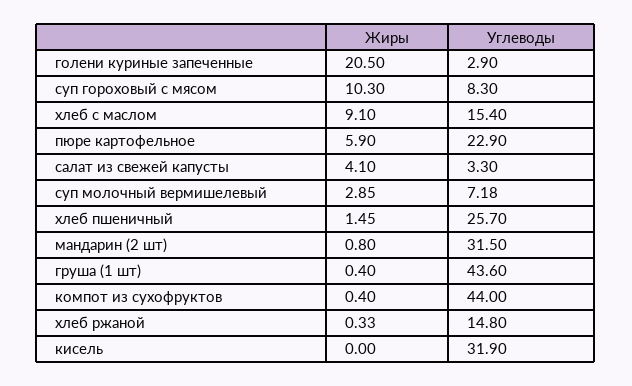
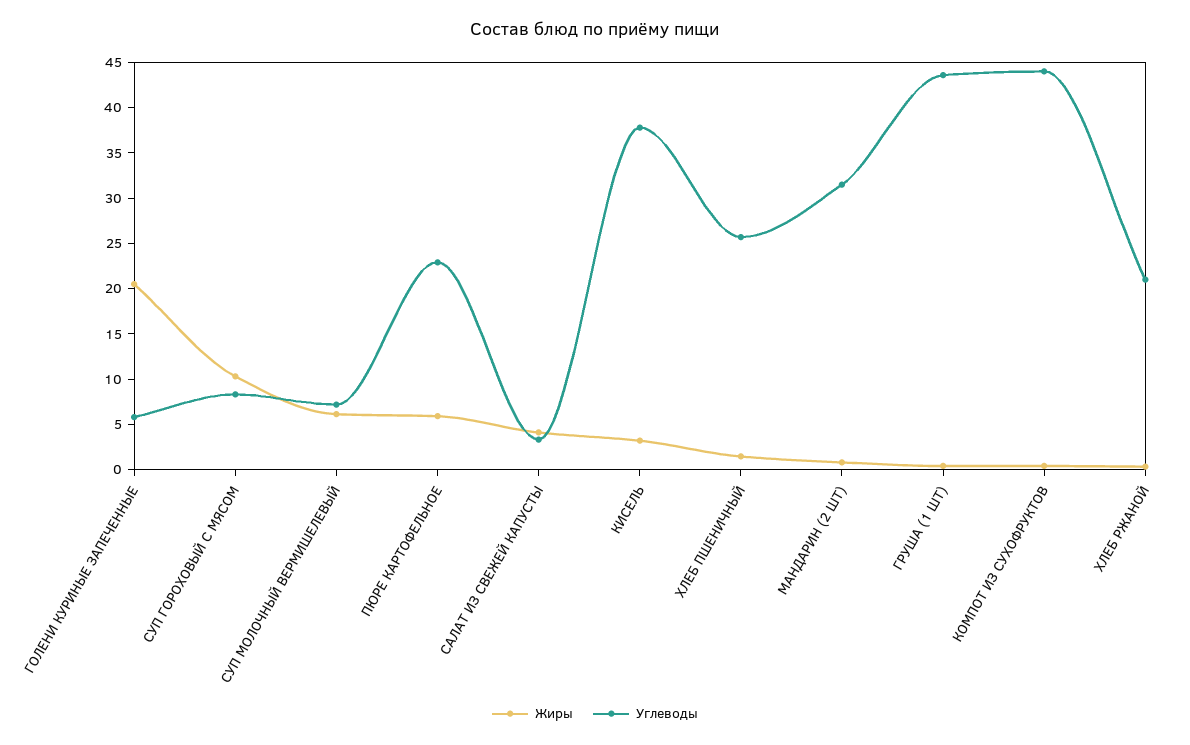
Углеводы, голени куриные запеченные: 2.9 -> 6
Жиры, хлеб с маслом: 9.1 -> none
Углеводы, хлеб с маслом: 15.4 -> none
Жиры, суп молочный вермишелевый: 2.85 -> 6
Углеводы, хлеб ржаной: 14.8 -> 21
Жиры, кисель: 0 -> 3
Углеводы, кисель: 31.9 -> 38

